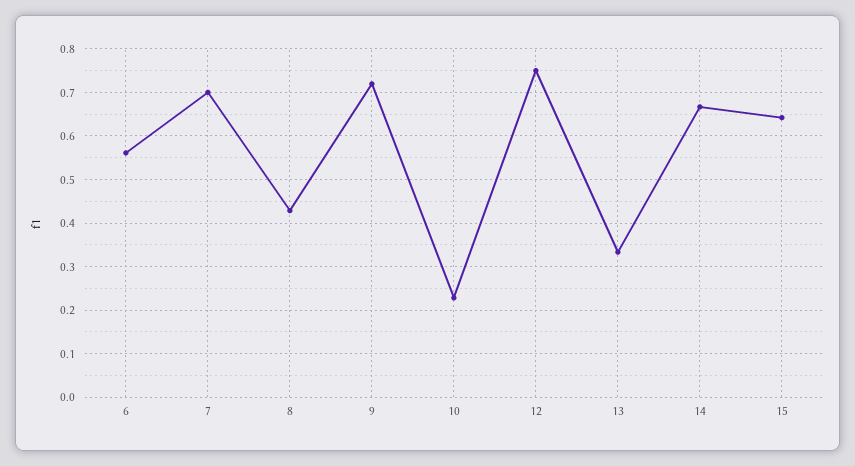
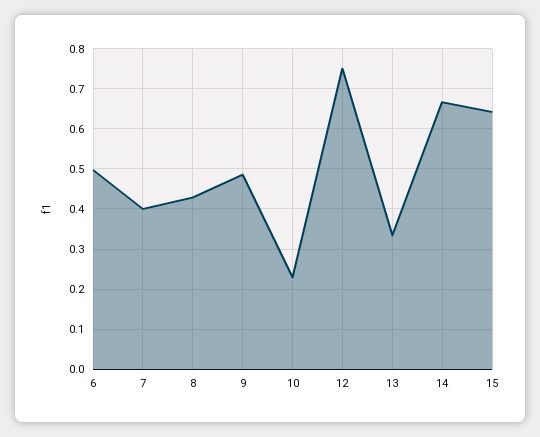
6: 0.56 -> 0.5
7: 0.7 -> 0.4
9: 0.72 -> 0.48

